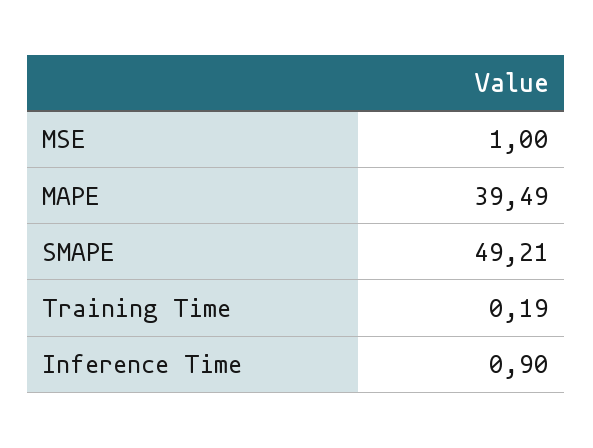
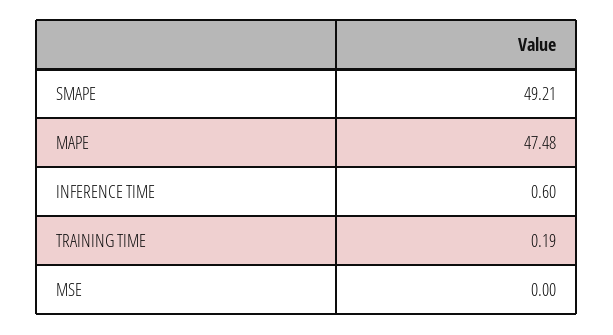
MSE: 1 -> 0
MAPE: 39.49 -> 47.48
Inference Time: 0.9 -> 0.6

